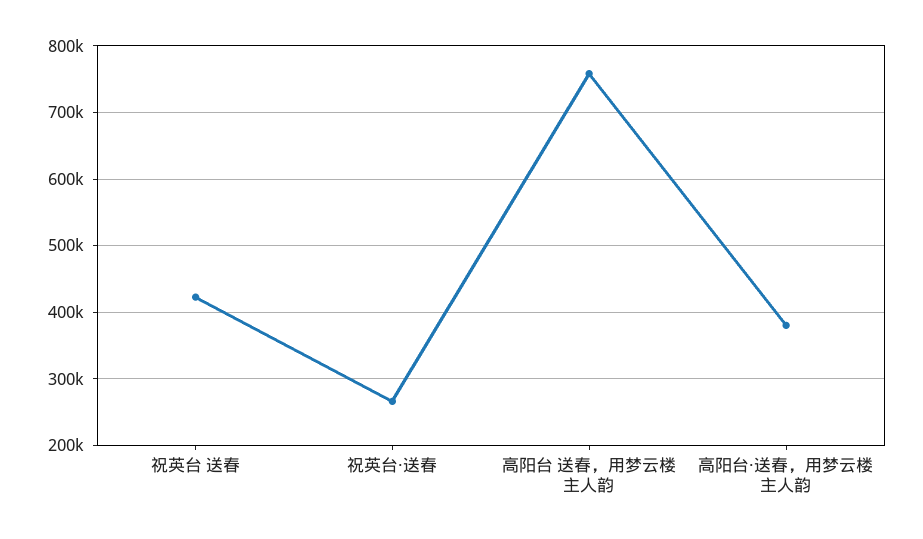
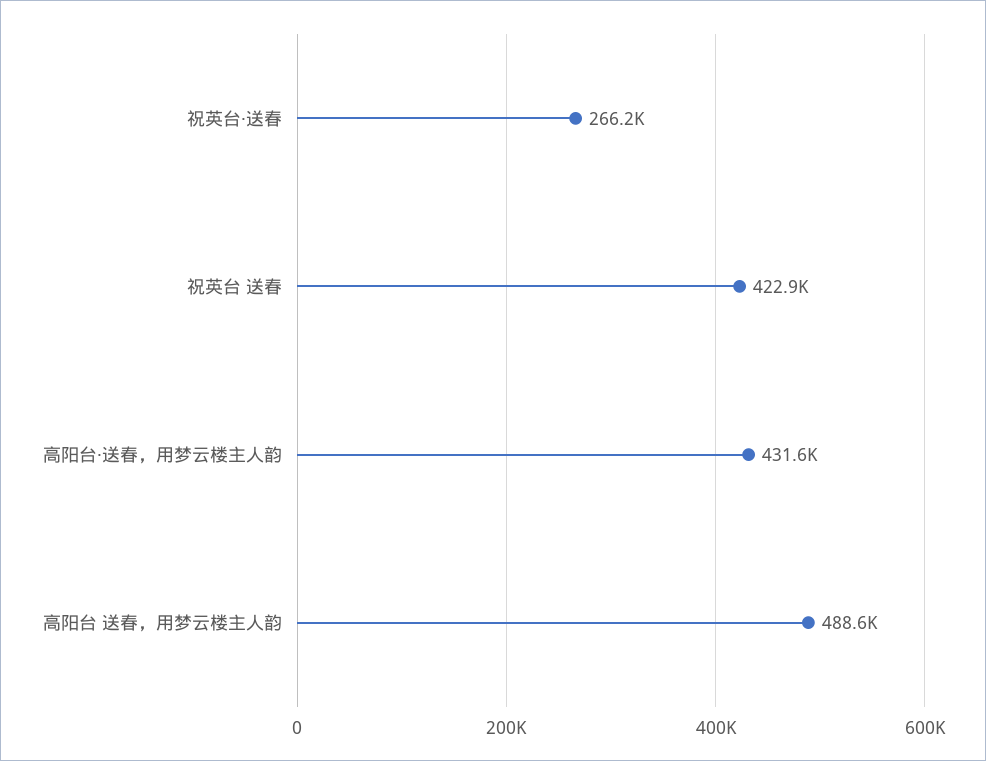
高阳台 送春，用梦云楼主人韵: 760000 -> 488600
高阳台·送春，用梦云楼主人韵: 380000 -> 431600

